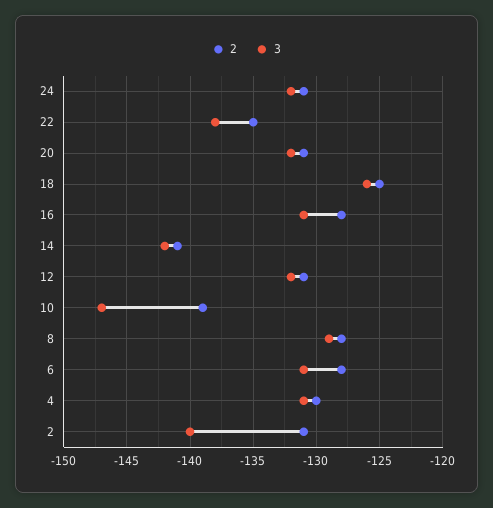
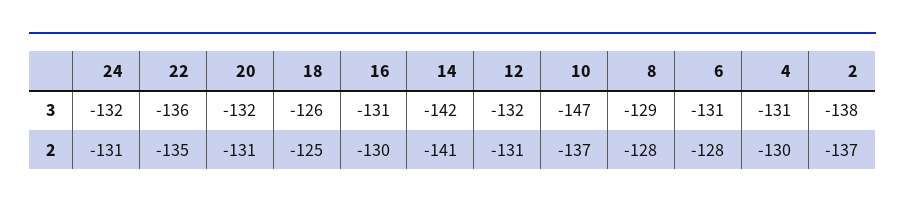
3, 22: -138 -> -136
2, 16: -128 -> -130
2, 10: -139 -> -137
2, 2: -131 -> -137
3, 2: -140 -> -138

